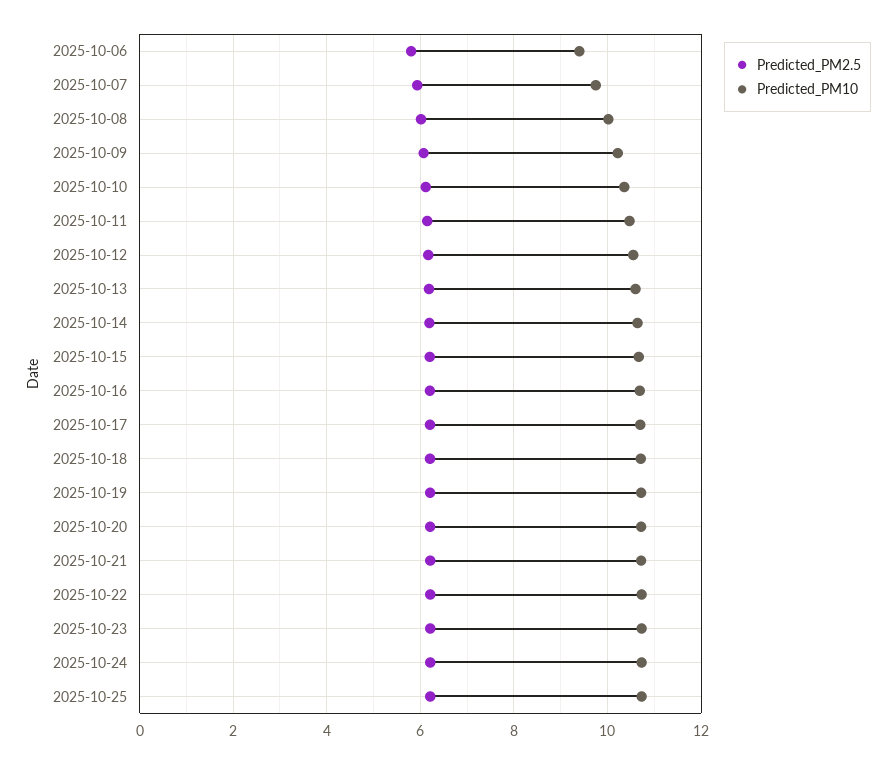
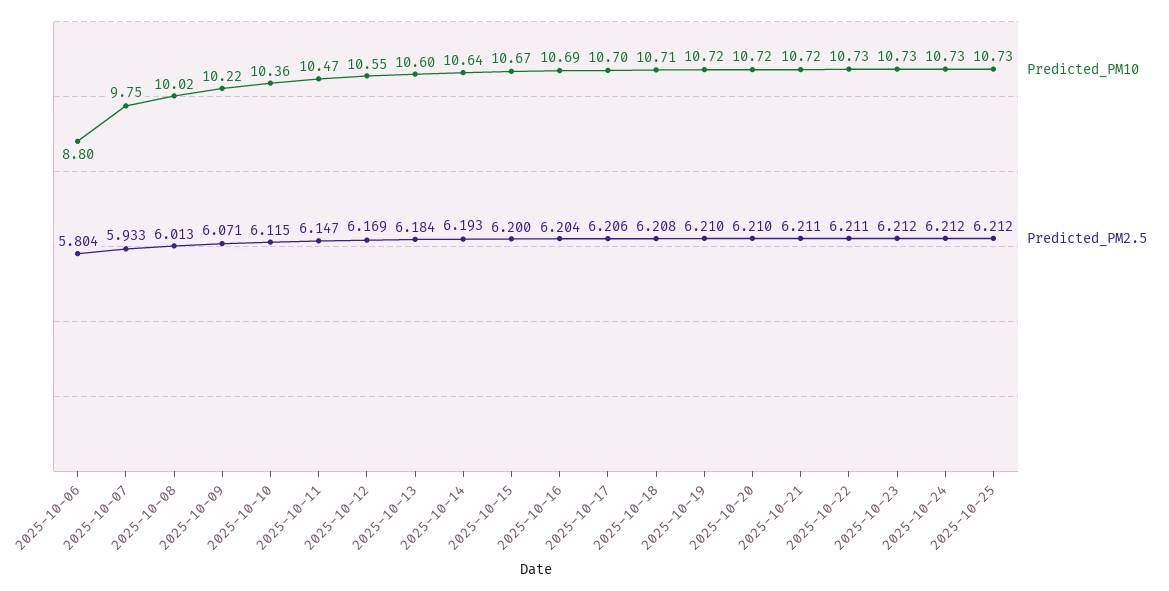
Predicted_PM10, 2025-10-06: 9.4 -> 8.8

